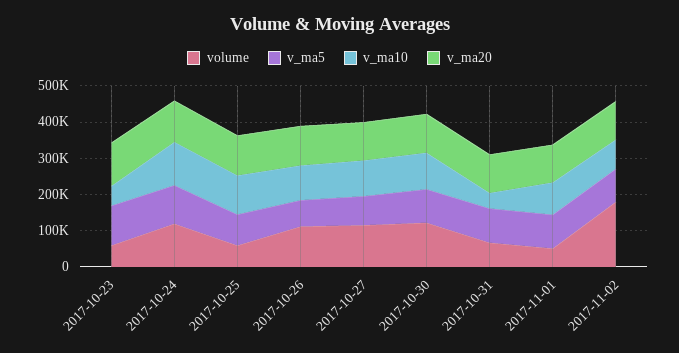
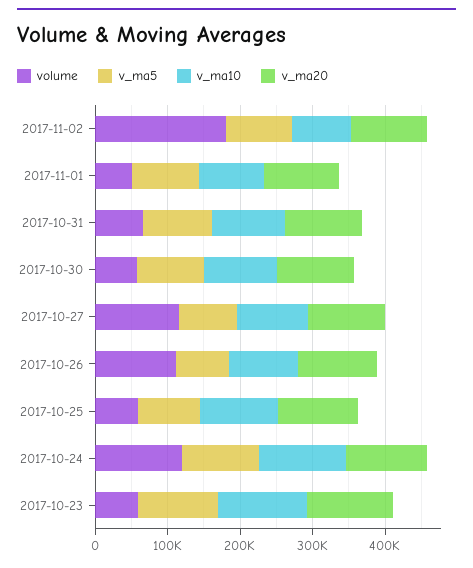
v_ma10, 2017-10-23: 50000 -> 120000
volume, 2017-10-30: 125000 -> 60000
v_ma10, 2017-10-31: 50000 -> 100000

